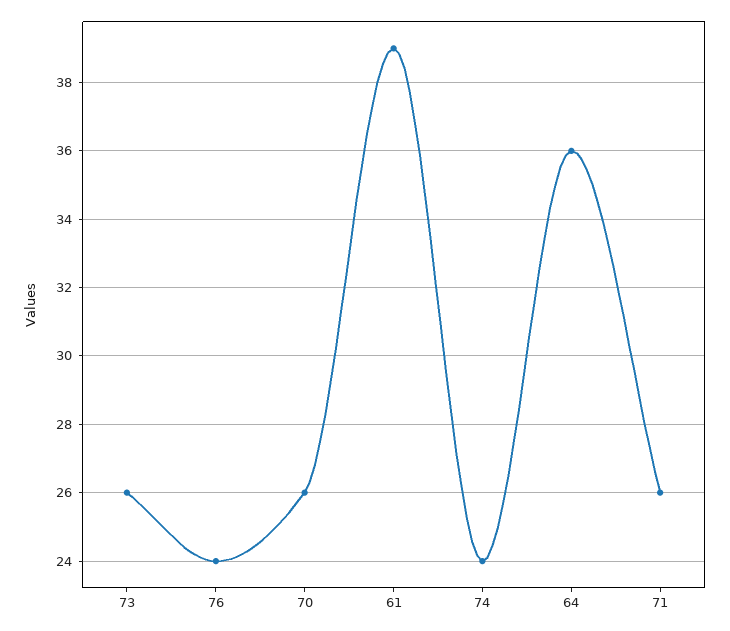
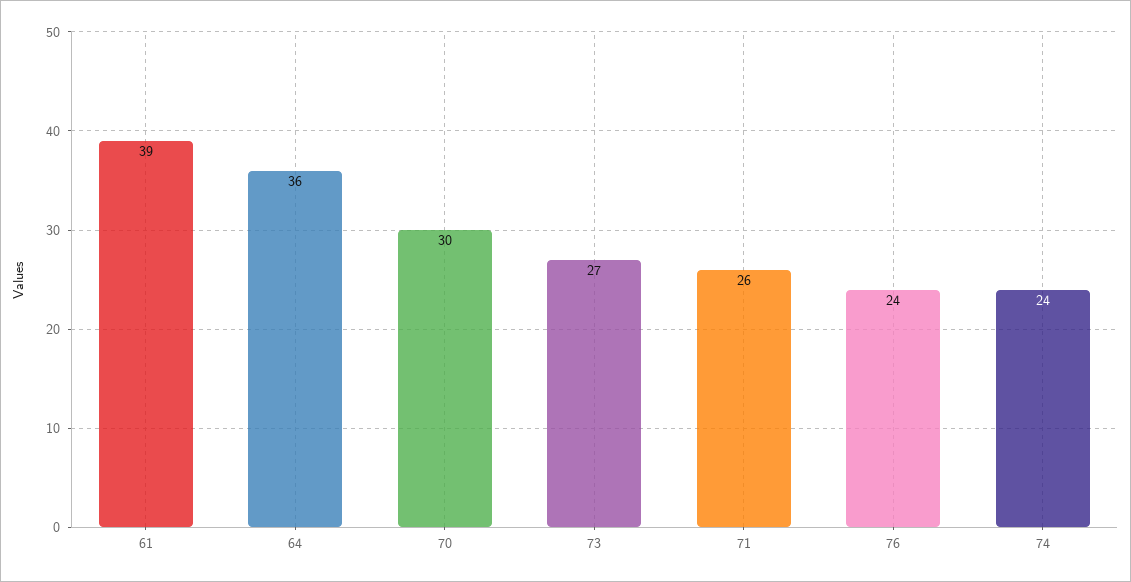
73: 26 -> 27
70: 26 -> 30

